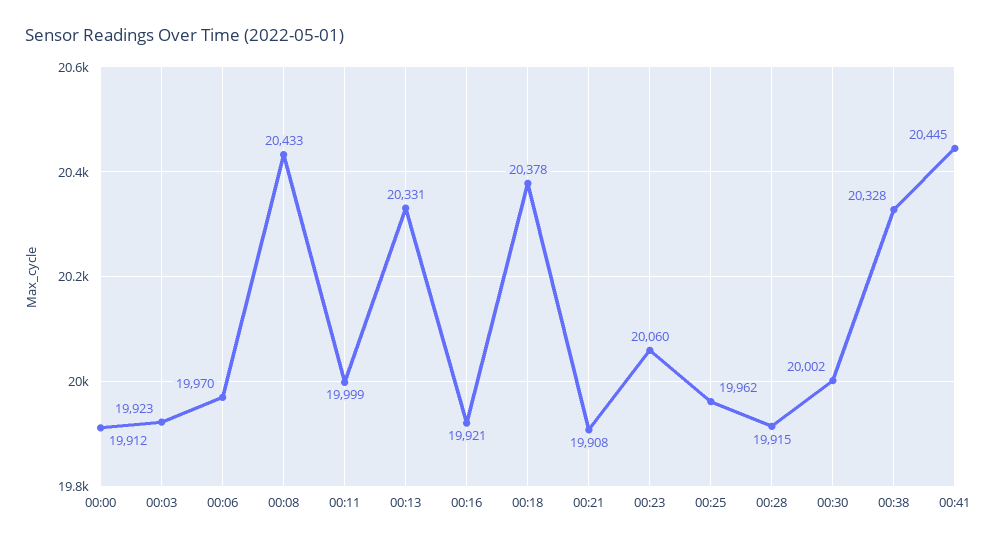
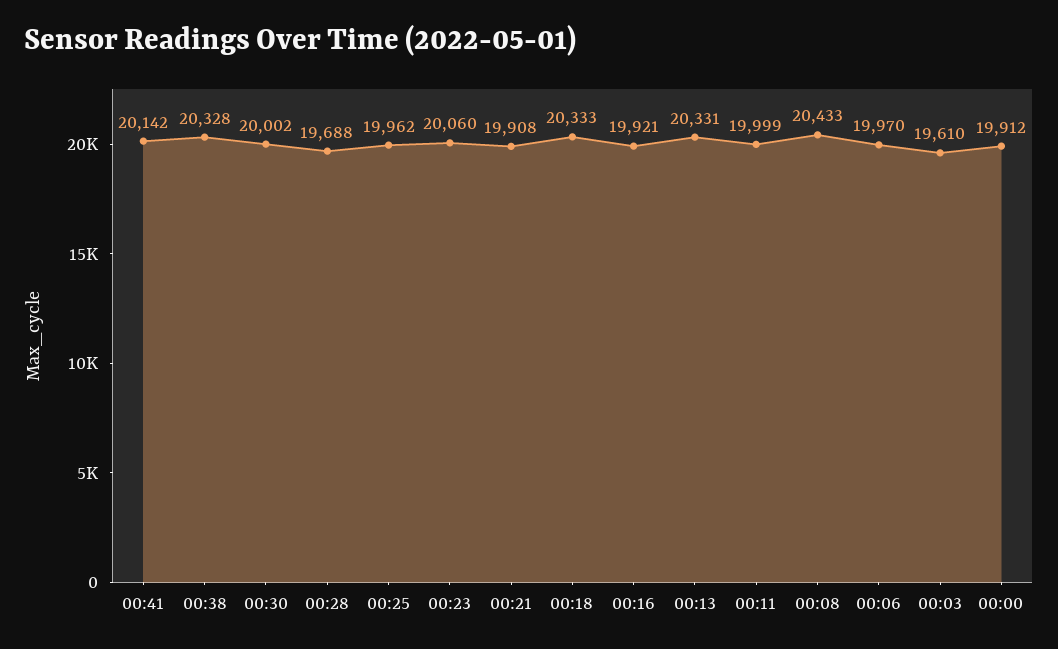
00:03: 19923 -> 19610
00:18: 20378 -> 20333
00:28: 19915 -> 19688
00:41: 20445 -> 20142

